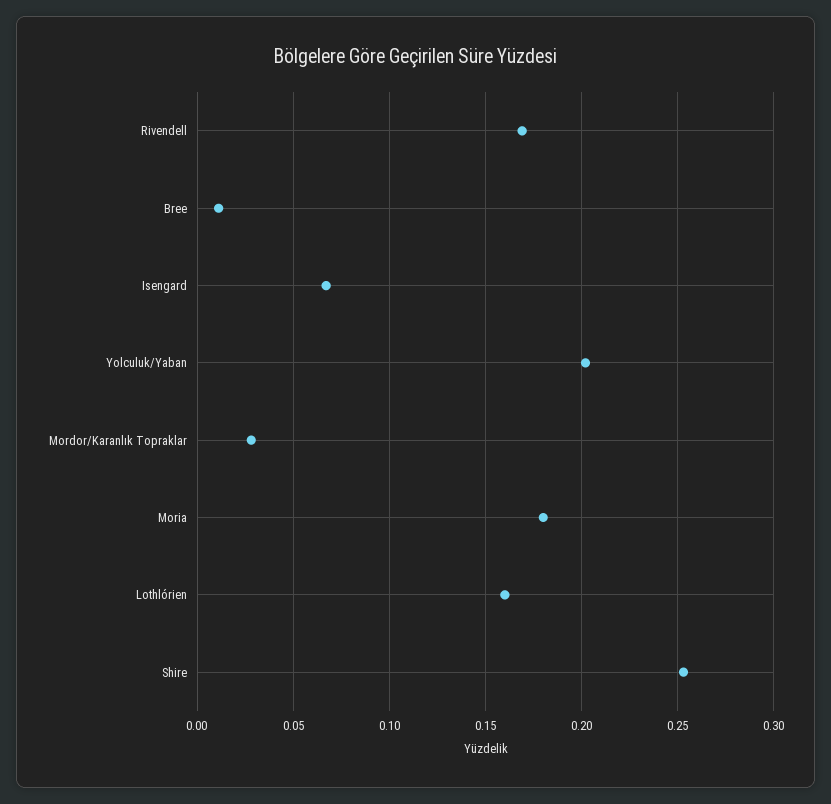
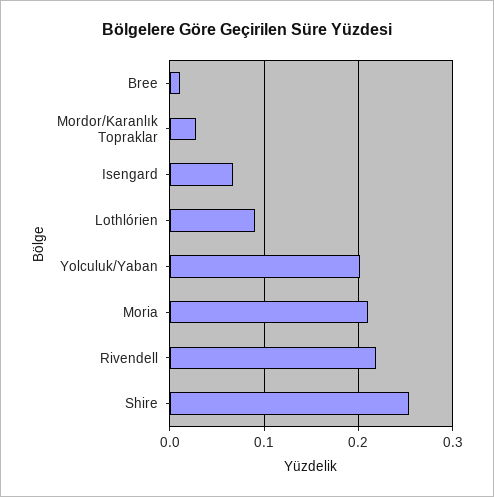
Rivendell: 0.17 -> 0.22
Moria: 0.18 -> 0.21
Lothlórien: 0.16 -> 0.09

